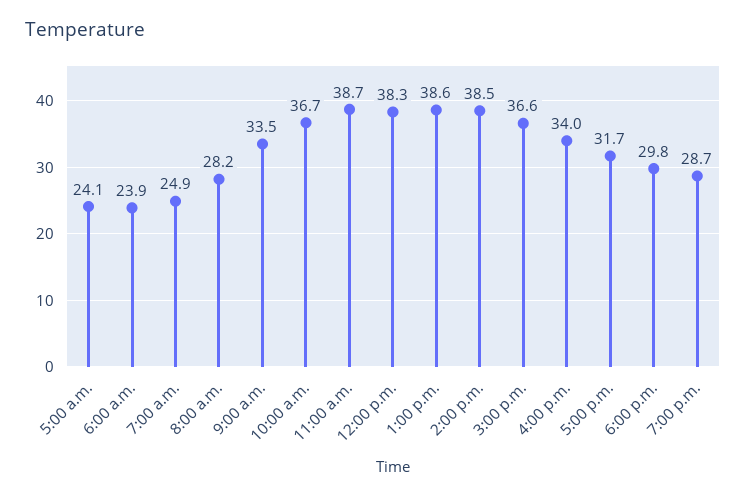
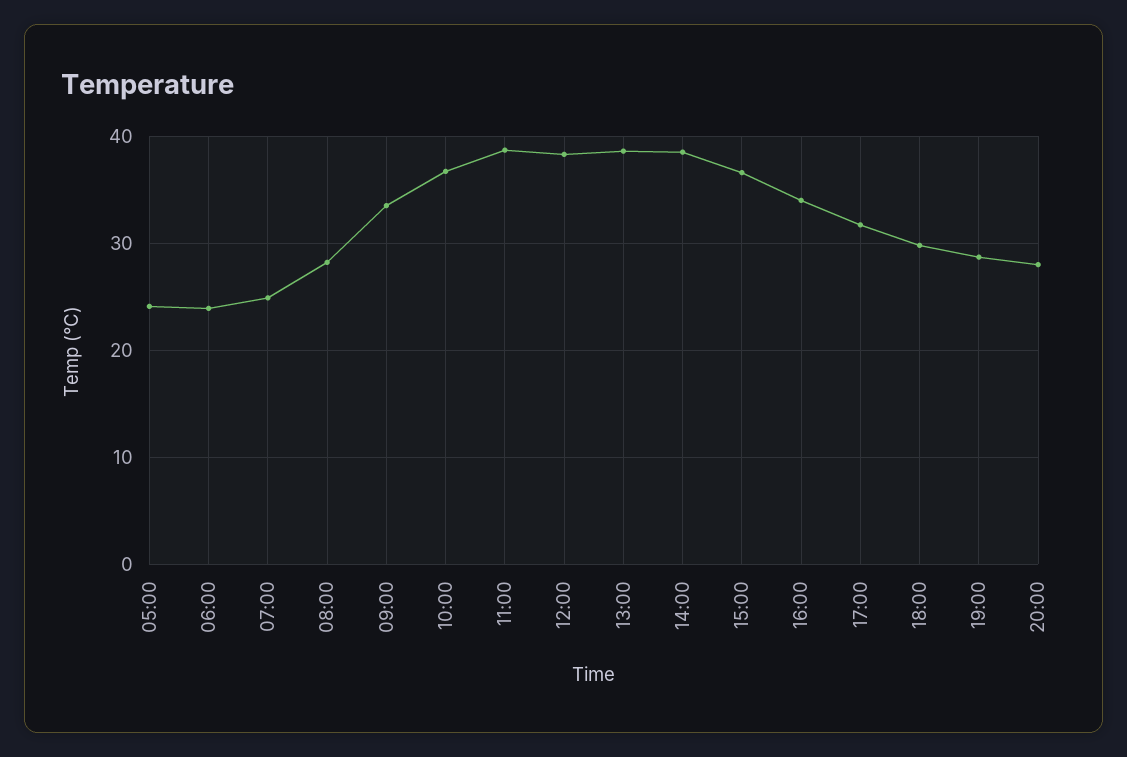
20:00: none -> 28

